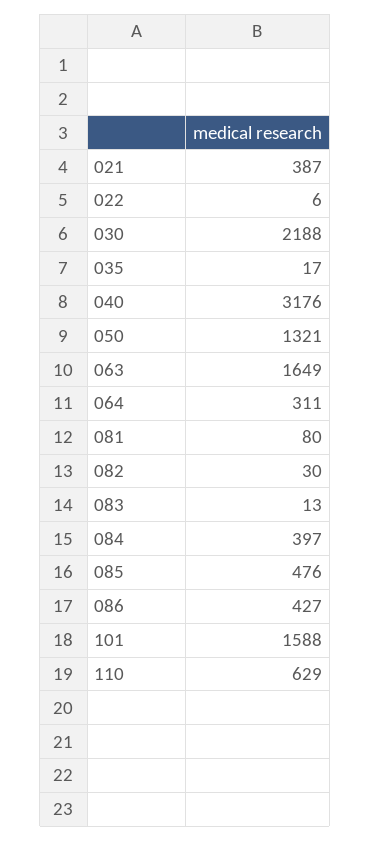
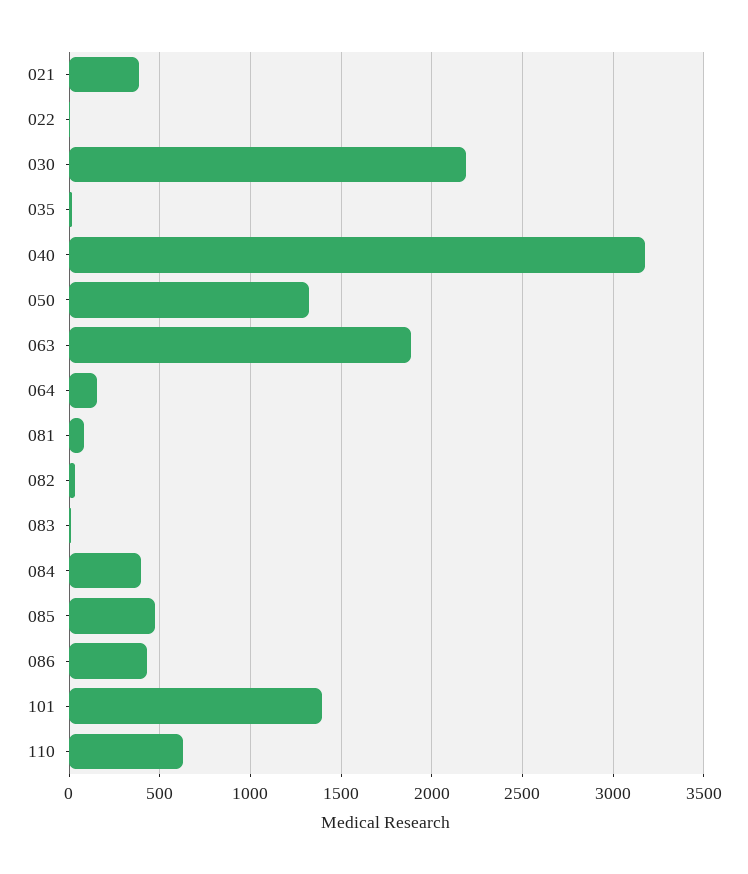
063: 1649 -> 1900
064: 311 -> 150
101: 1588 -> 1400

